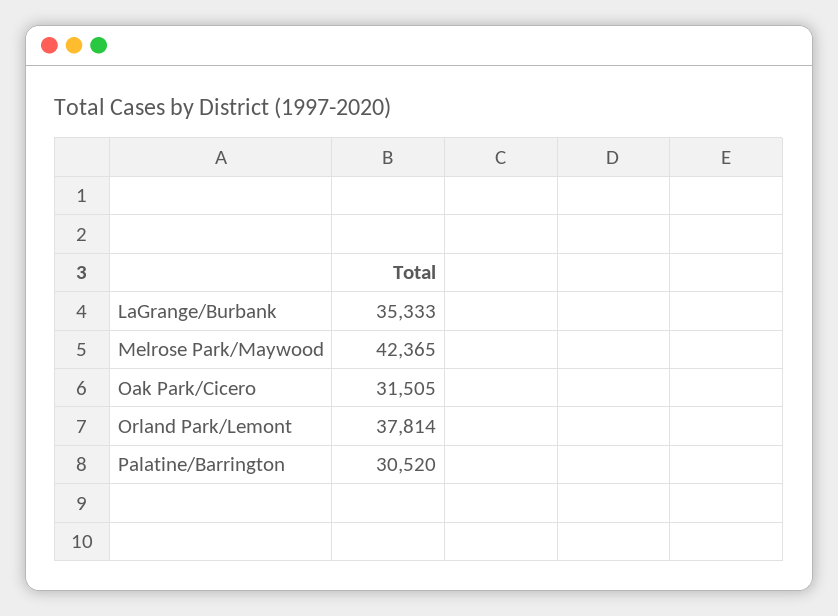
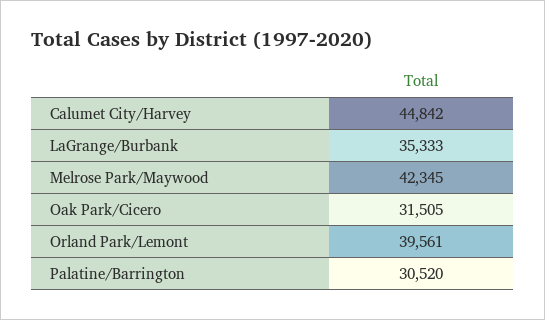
Melrose Park/Maywood: 42365 -> 42345
Orland Park/Lemont: 37814 -> 39561
Calumet City/Harvey: none -> 44842

